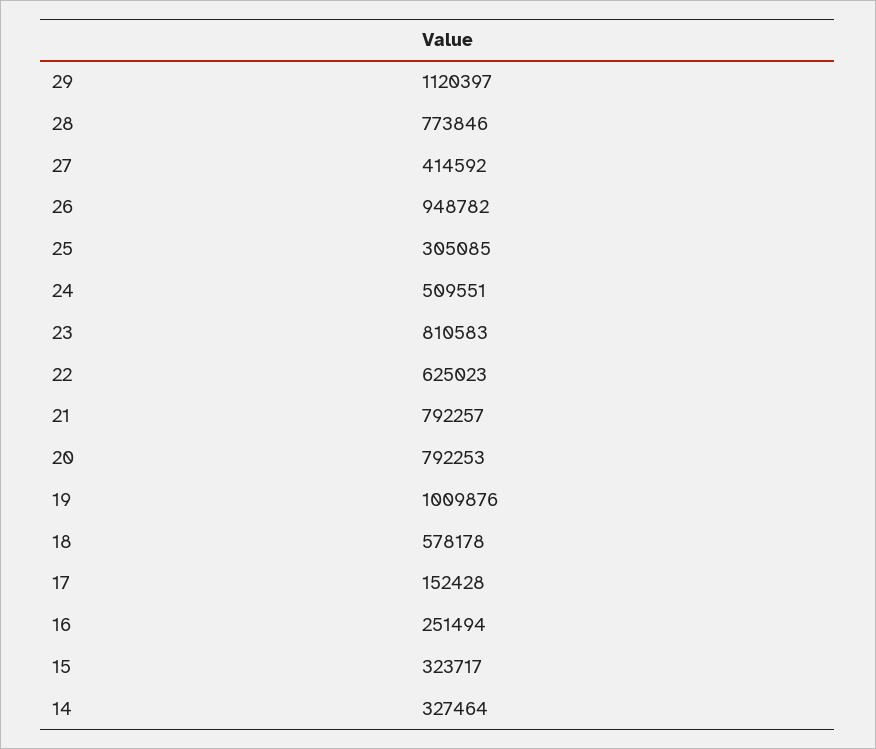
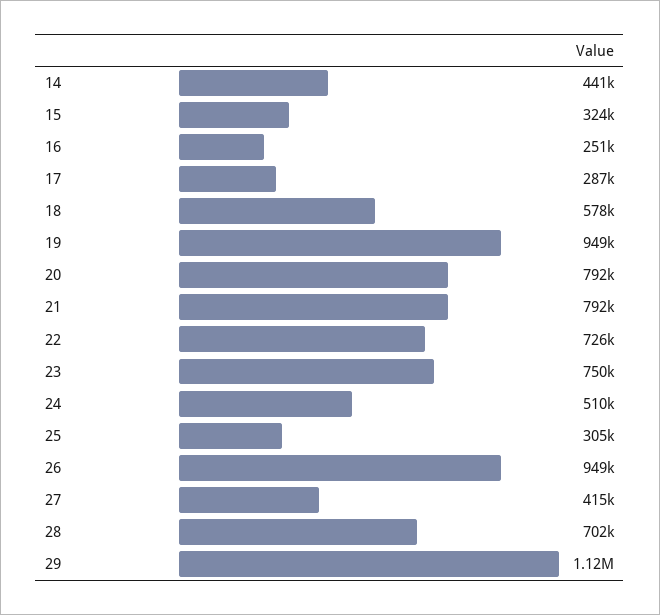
28: 773846 -> 702000
23: 810583 -> 750000
22: 625023 -> 726000
19: 1009876 -> 949000
17: 152428 -> 287000
14: 327464 -> 441000

